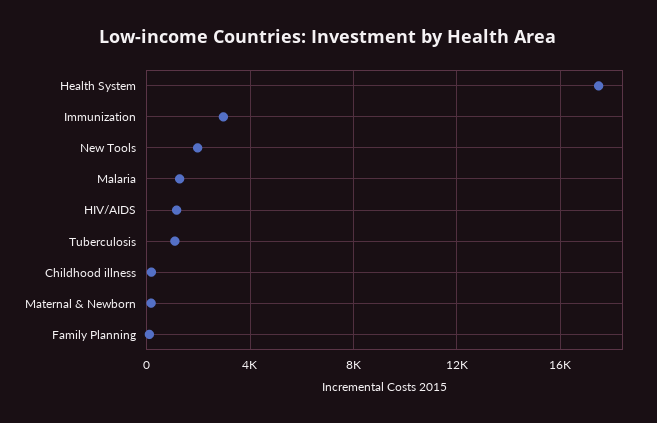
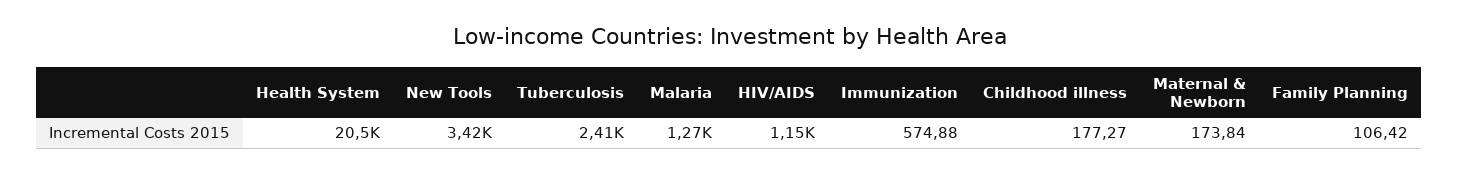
Health System: 17500 -> 20500
Immunization: 3000 -> 574.88
New Tools: 2000 -> 3420
Tuberculosis: 1000 -> 2410

